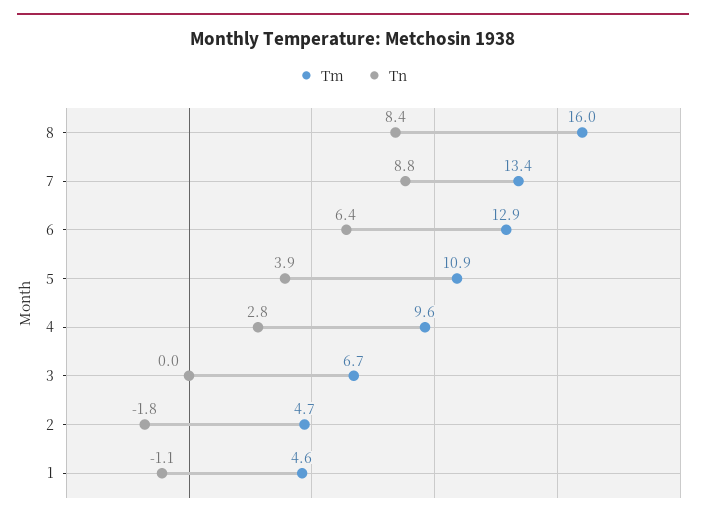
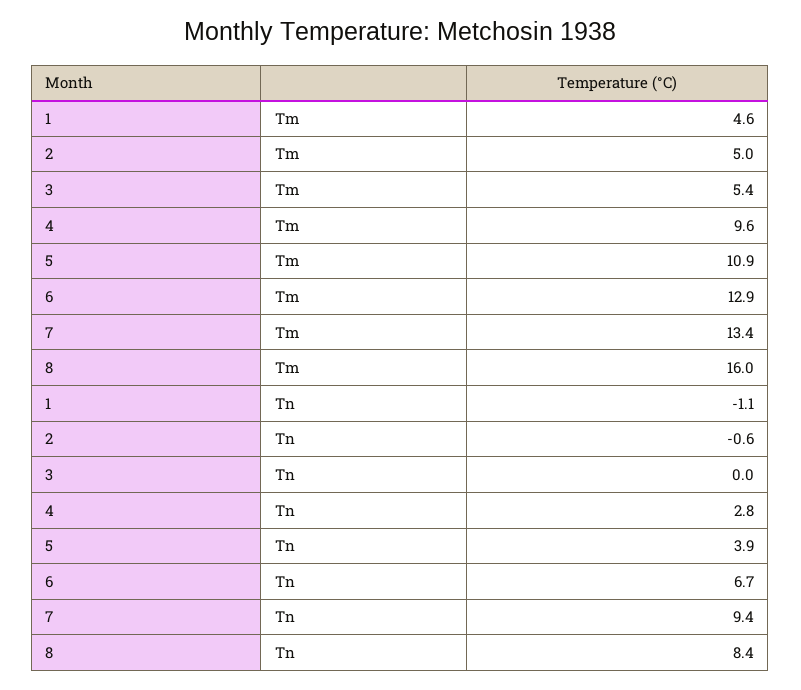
Tn, 7: 8.8 -> 9.4
Tn, 6: 6.4 -> 6.7
Tm, 3: 6.7 -> 5.4
Tm, 2: 4.7 -> 5
Tn, 2: -1.8 -> -0.6

